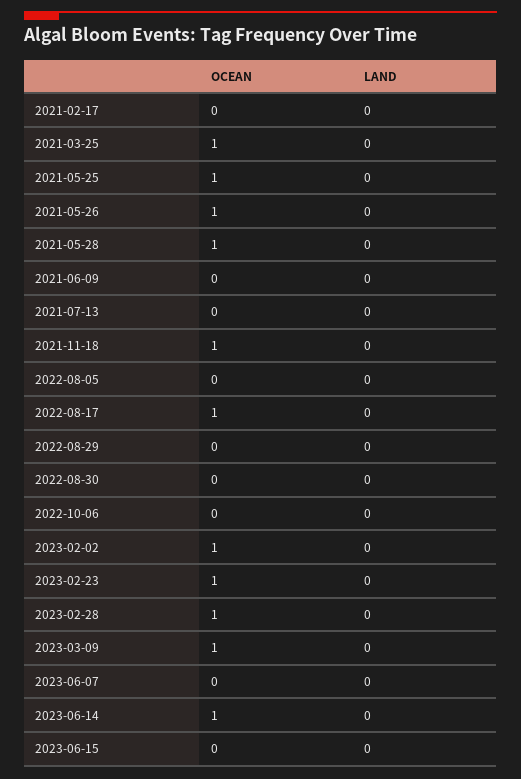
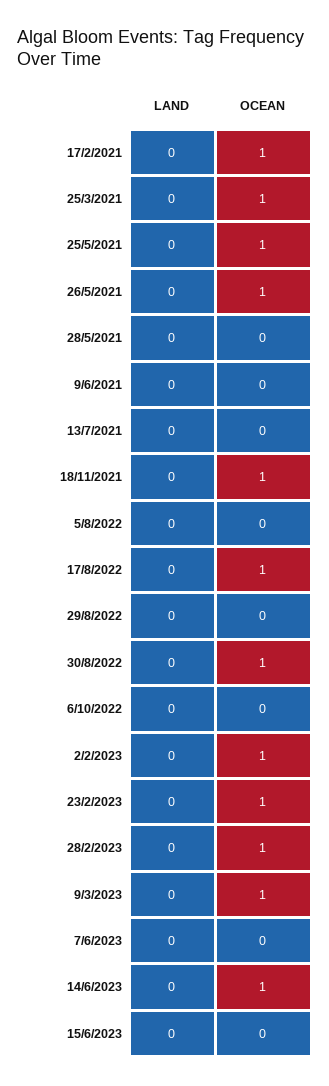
OCEAN, 2021-02-17: 0 -> 1
OCEAN, 2021-05-28: 1 -> 0
OCEAN, 2022-08-30: 0 -> 1

